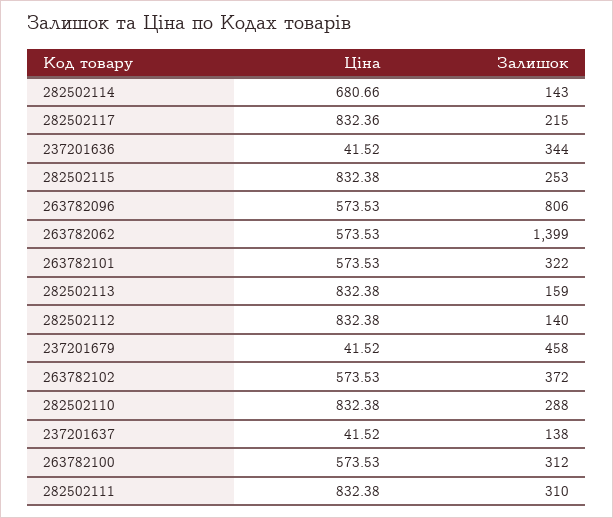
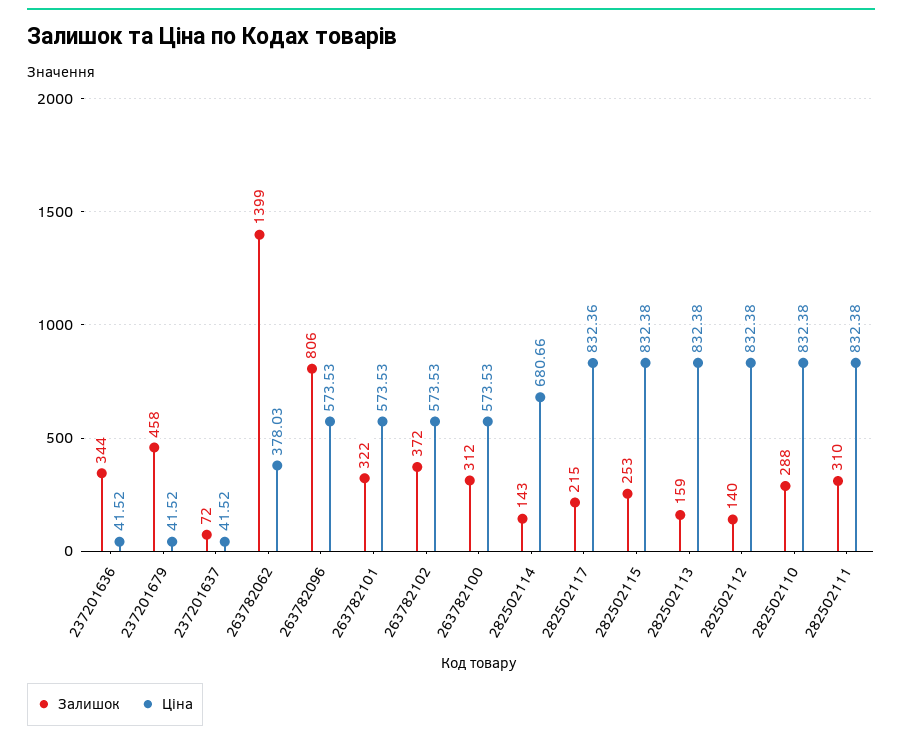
Ціна, 263782062: 573.53 -> 378.03
Залишок, 237201637: 138 -> 72

